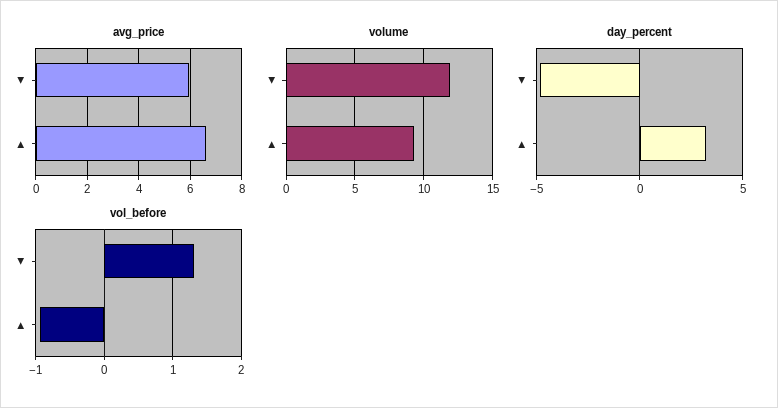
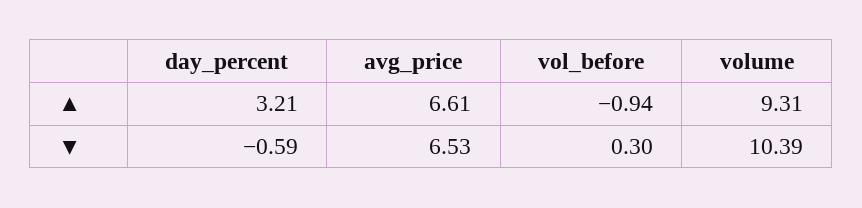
avg_price, ▼: 6 -> 6.53
volume, ▼: 12 -> 10.39
day_percent, ▼: -5 -> -0.59
vol_before, ▼: 1.3 -> 0.3

